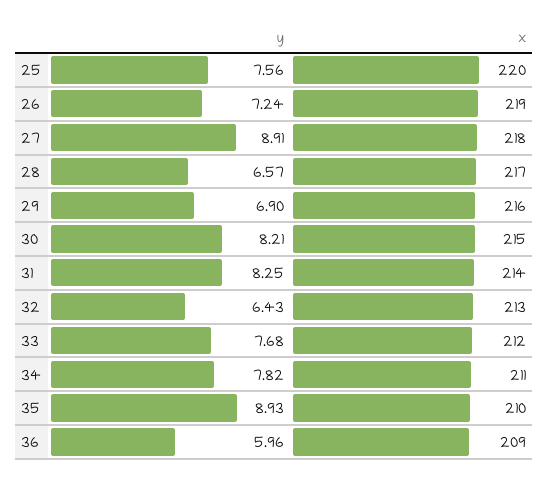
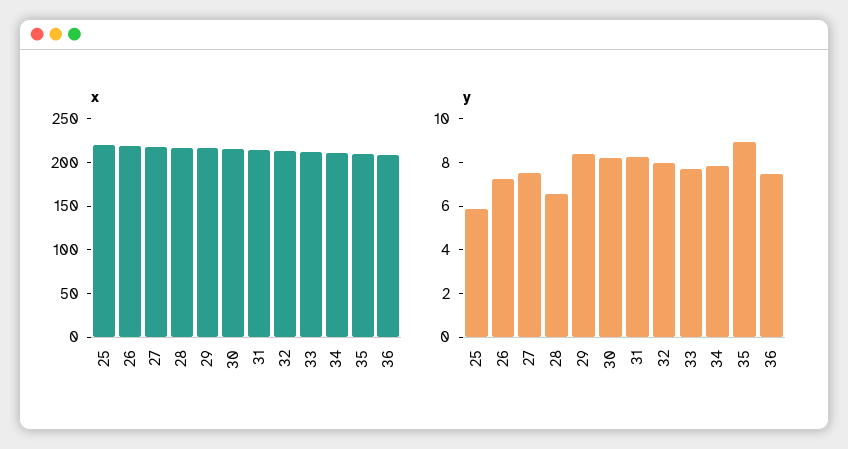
y, 25: 7.56 -> 6
y, 27: 8.91 -> 7.5
y, 29: 6.9 -> 8.5
y, 32: 6.43 -> 8
y, 36: 5.96 -> 7.5

